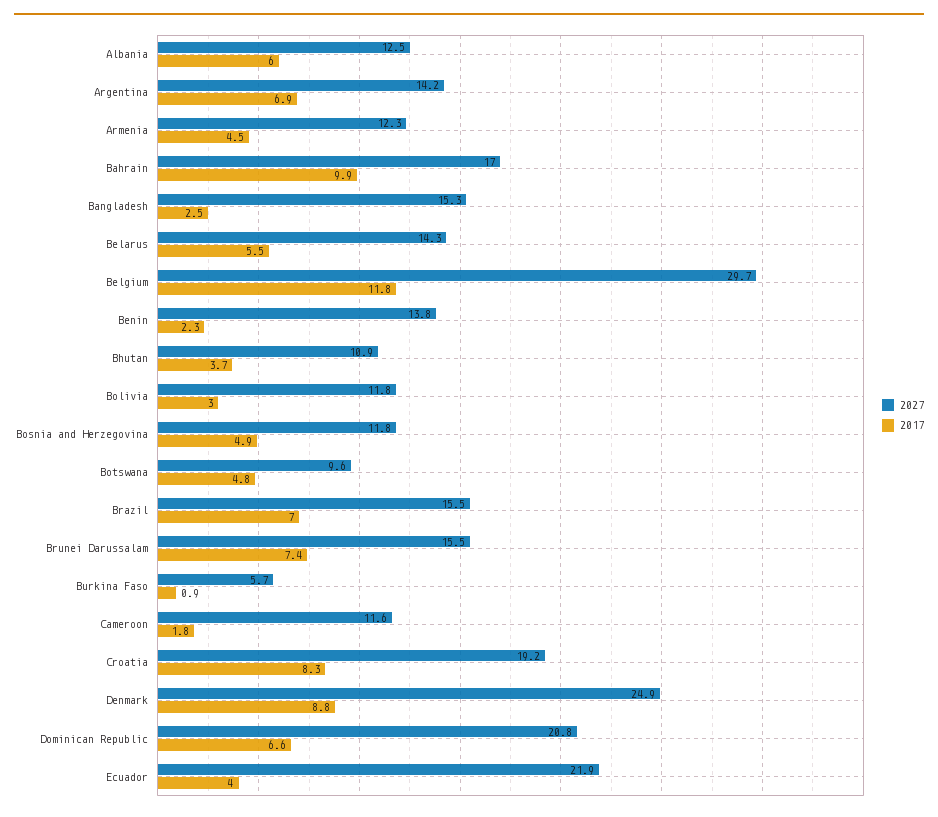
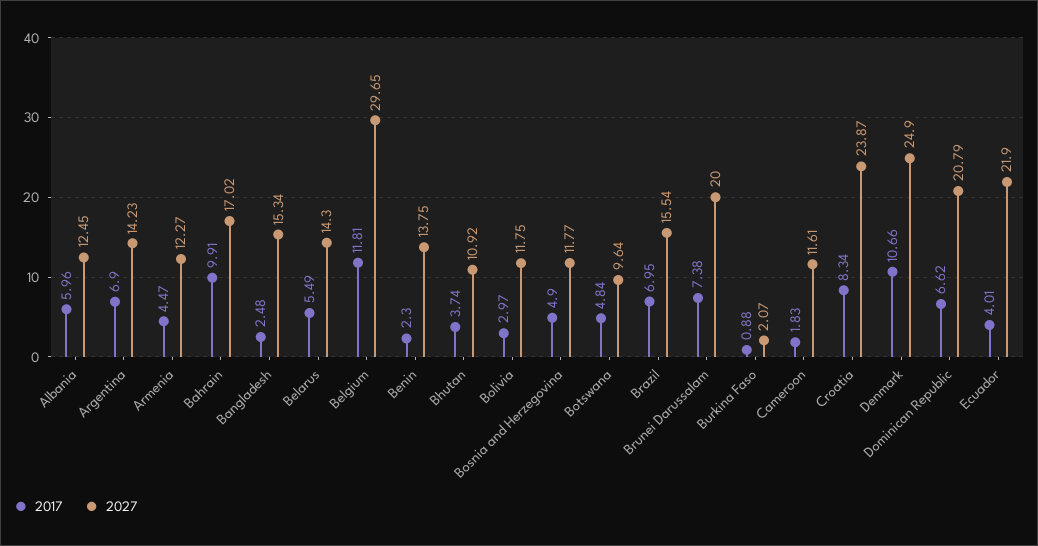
2027, Brunei Darussalam: 15.5 -> 20
2027, Burkina Faso: 5.7 -> 2.07
2027, Croatia: 19.2 -> 23.87
2017, Denmark: 8.8 -> 10.66

